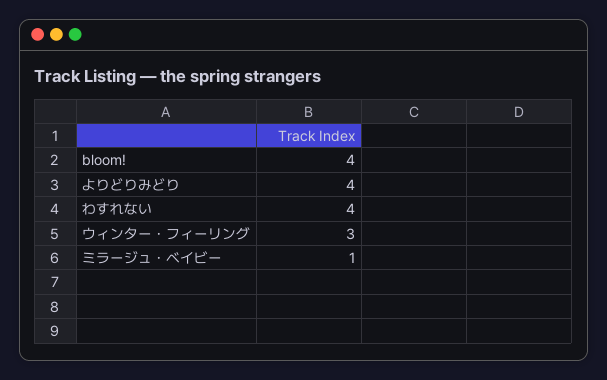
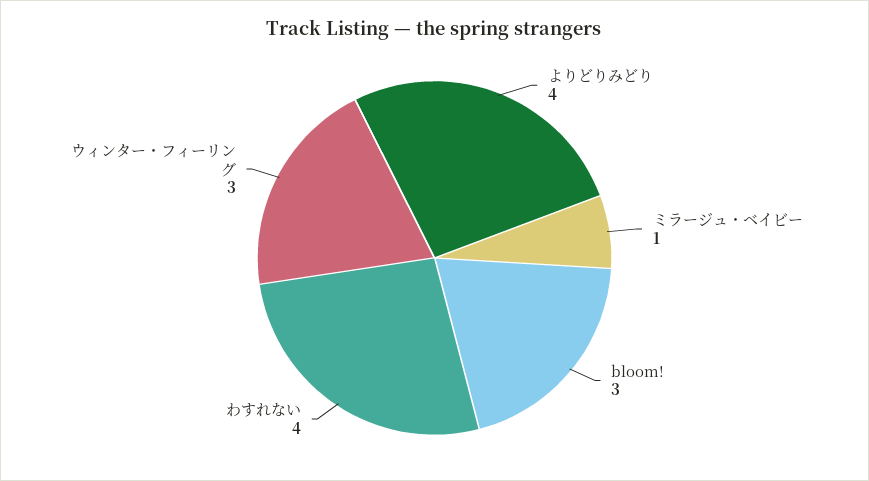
bloom!: 4 -> 3

